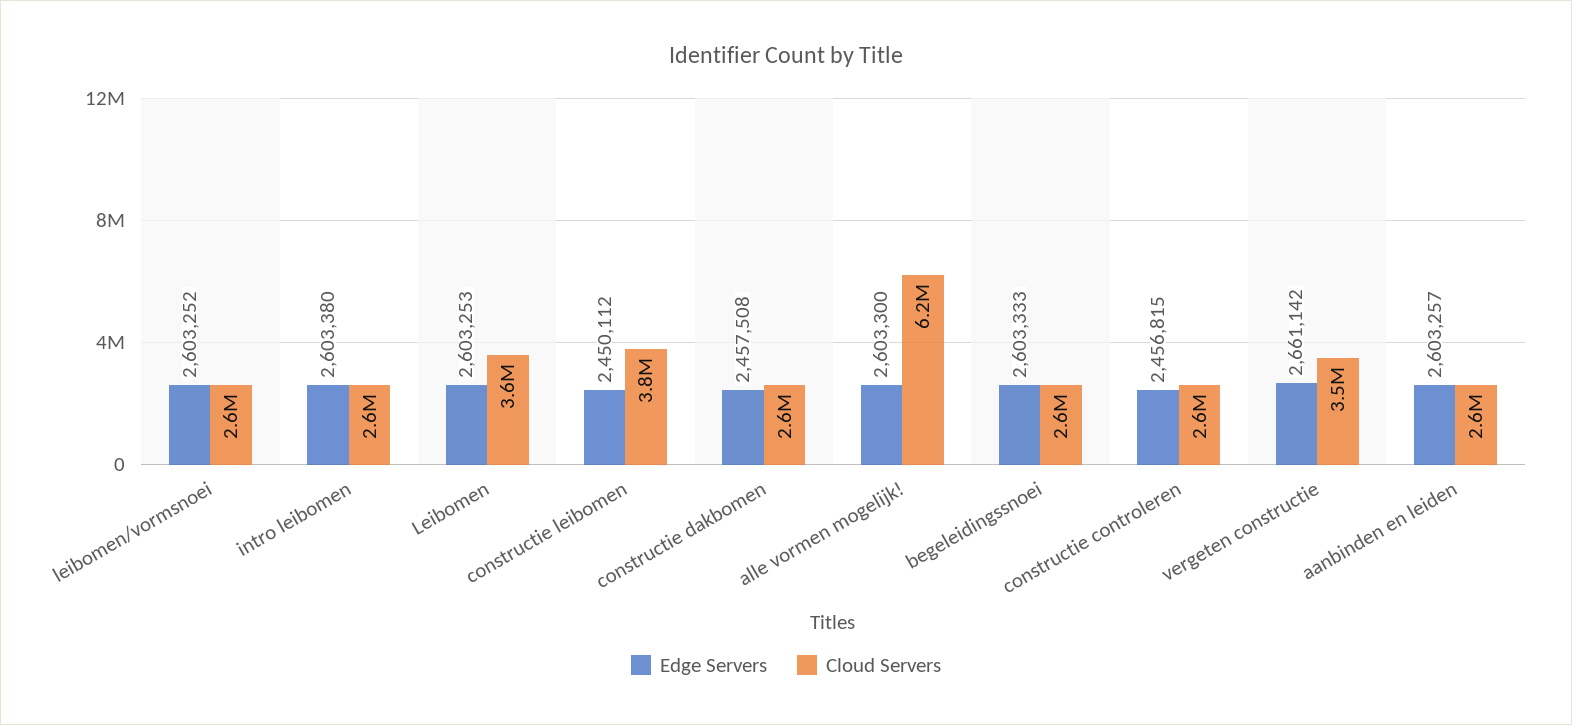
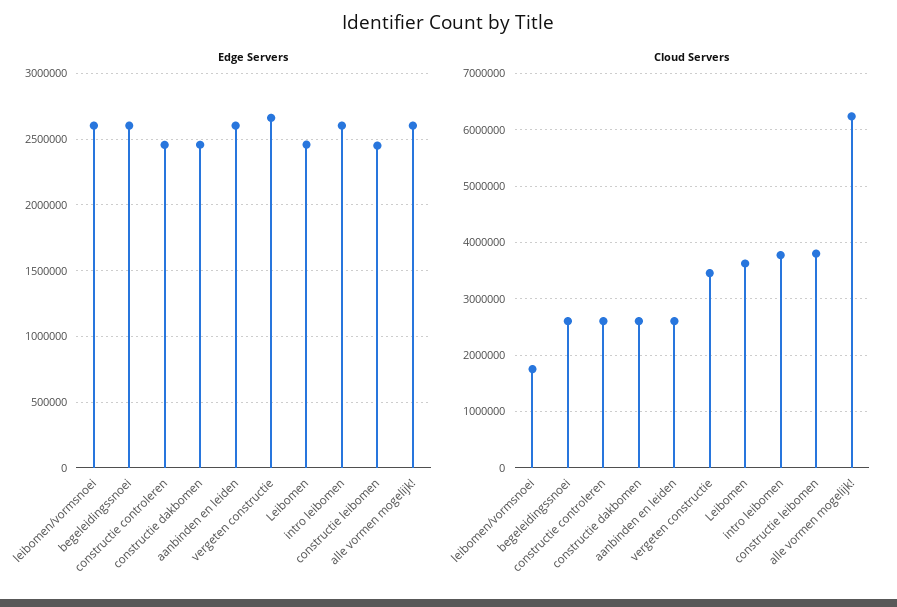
Cloud Servers, leibomen/vormsnoei: 2600000 -> 1800000
Cloud Servers, intro leibomen: 2600000 -> 3800000
Edge Servers, Leibomen: 2603253 -> 2450000

